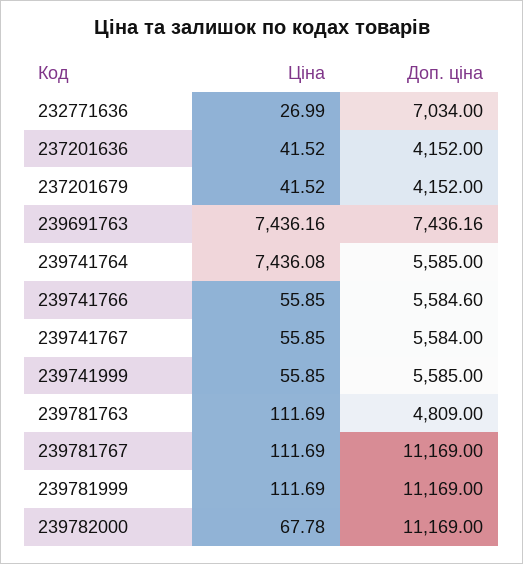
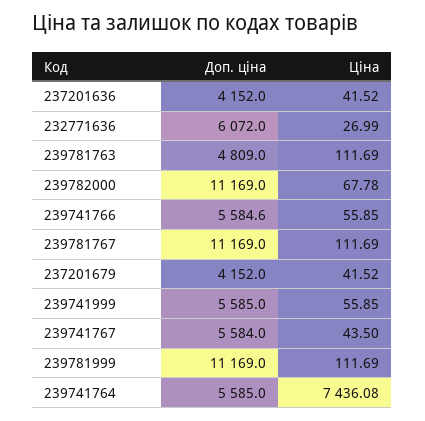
Доп. ціна, 232771636: 7034 -> 6072
Ціна, 239691763: 7436.16 -> none
Доп. ціна, 239691763: 7436.16 -> none
Ціна, 239741767: 55.85 -> 43.5

